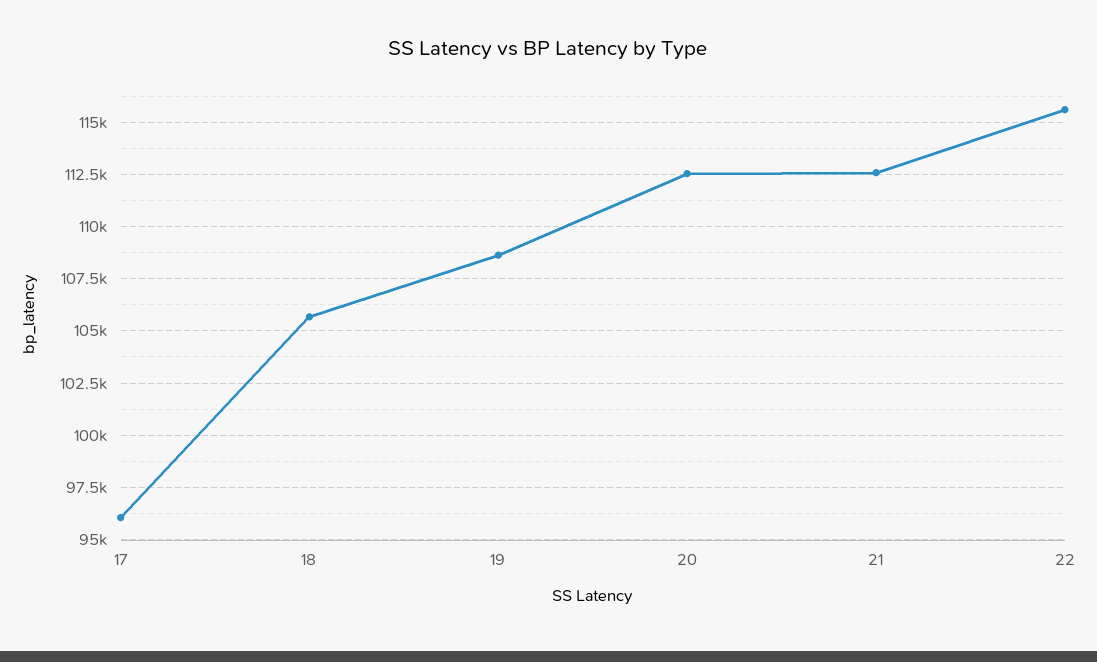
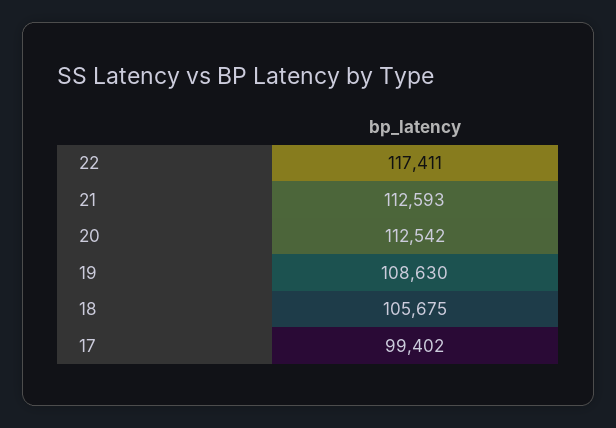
17: 96000 -> 99402
22: 115500 -> 117411

